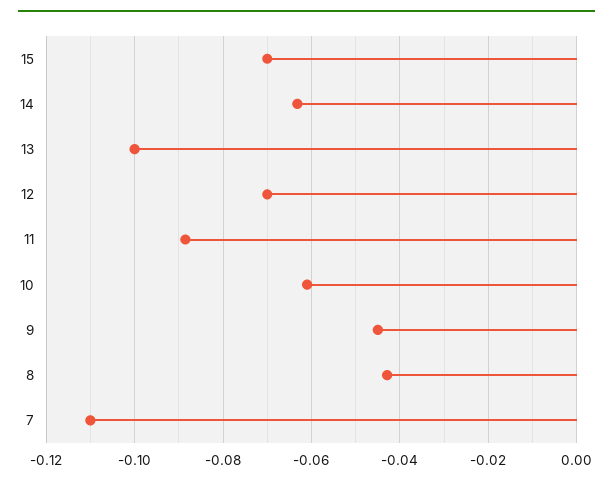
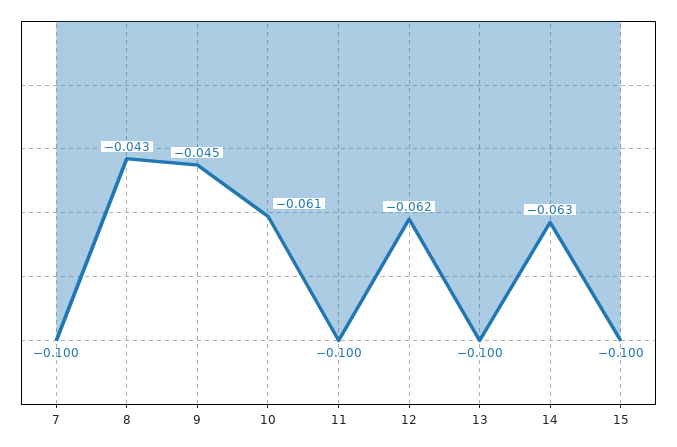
15: -0.07 -> -0.1
12: -0.07 -> -0.062
11: -0.088 -> -0.1
7: -0.11 -> -0.1

